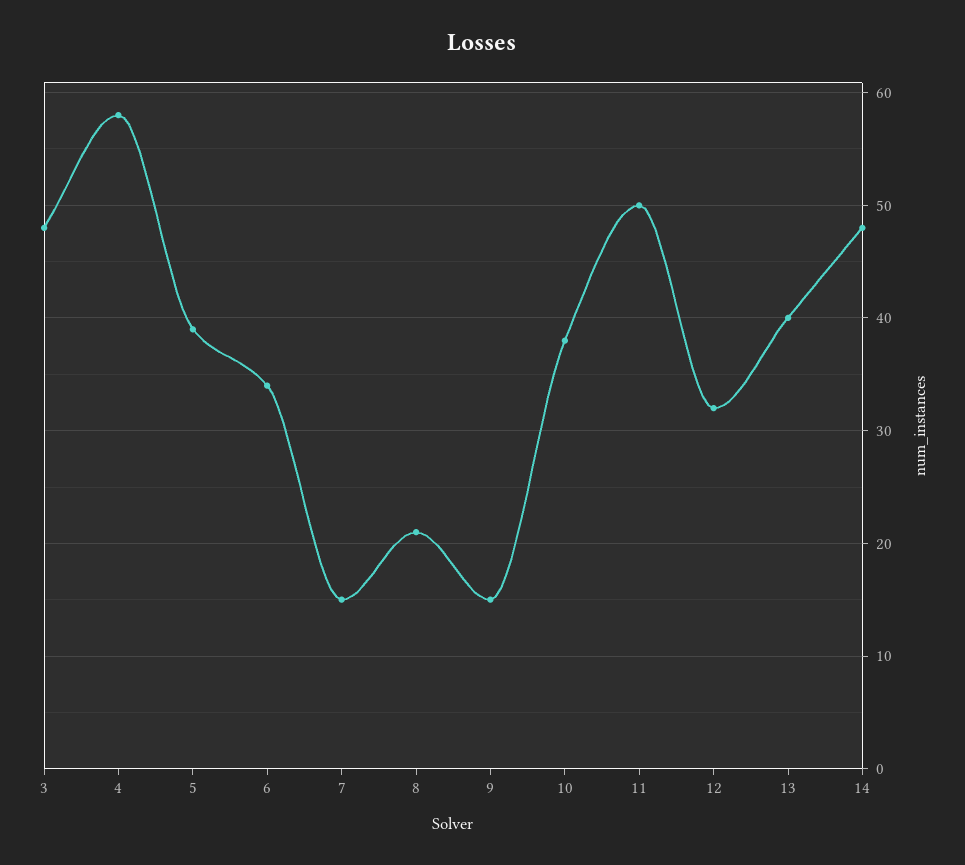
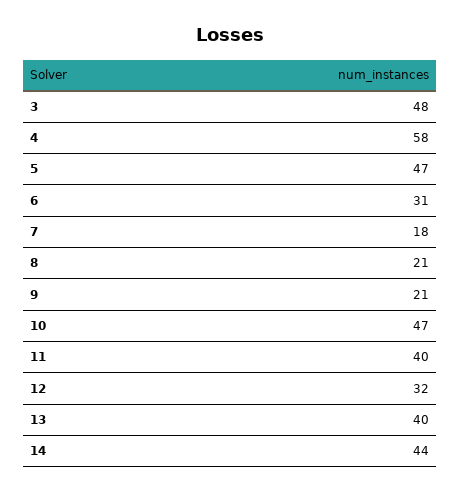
5: 39 -> 47
6: 34 -> 31
7: 15 -> 18
9: 15 -> 21
10: 38 -> 47
11: 50 -> 40
14: 48 -> 44

